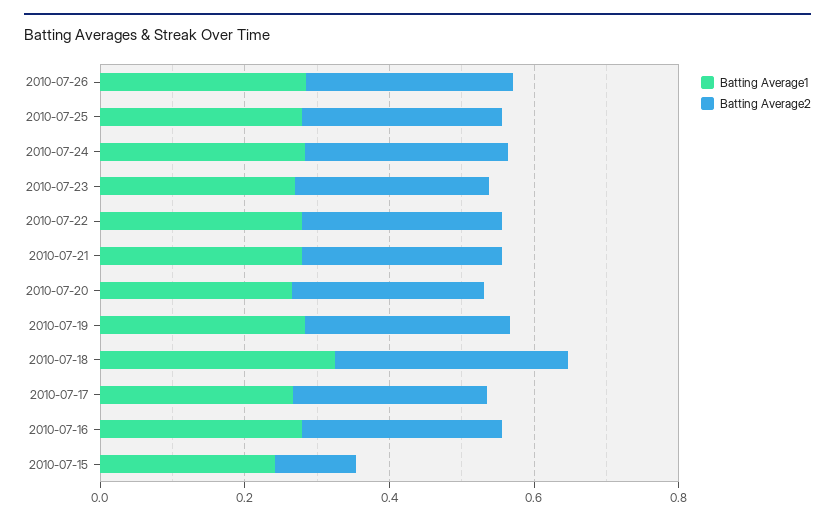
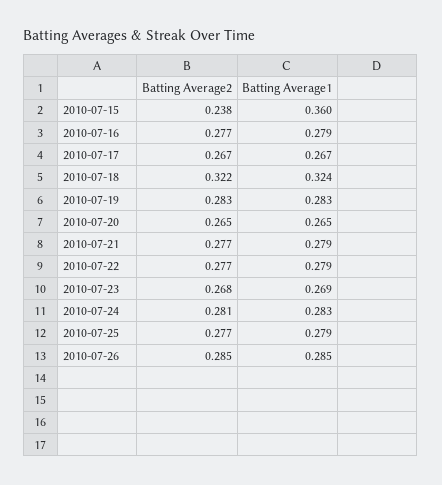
Batting Average1, 2010-07-15: 0.25 -> 0.36
Batting Average2, 2010-07-15: 0.1 -> 0.238

